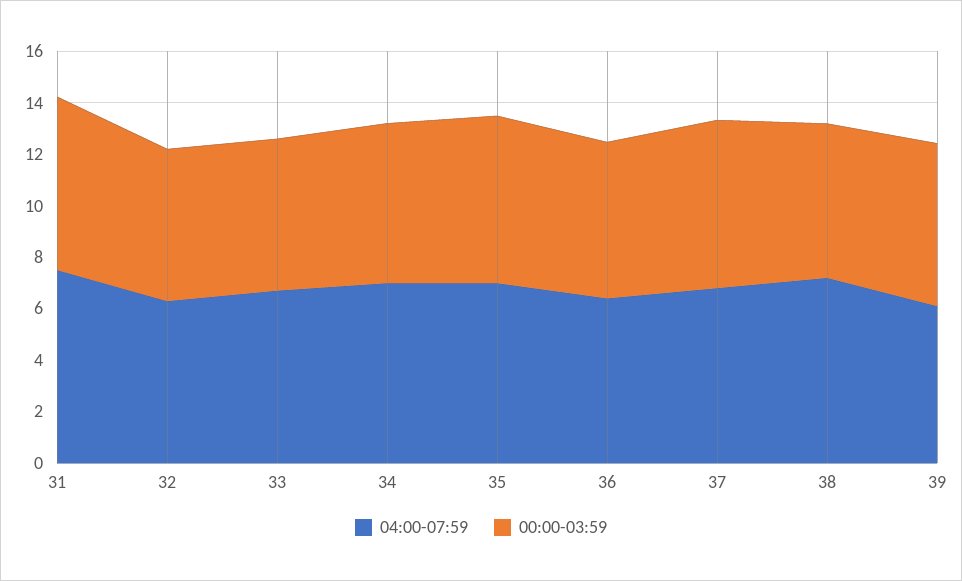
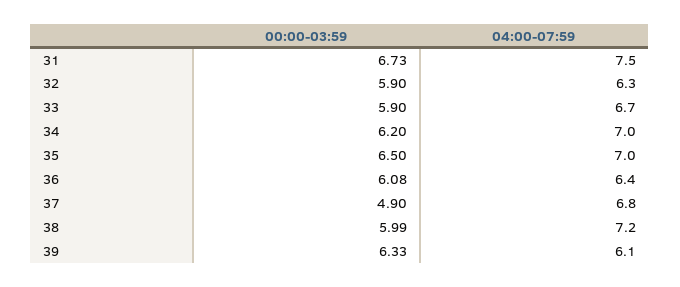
00:00-03:59, 37: 6.5 -> 4.9

